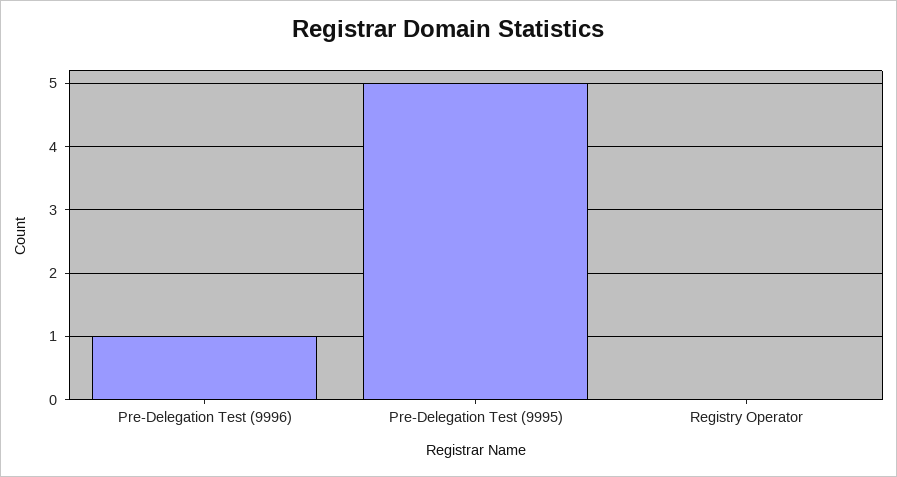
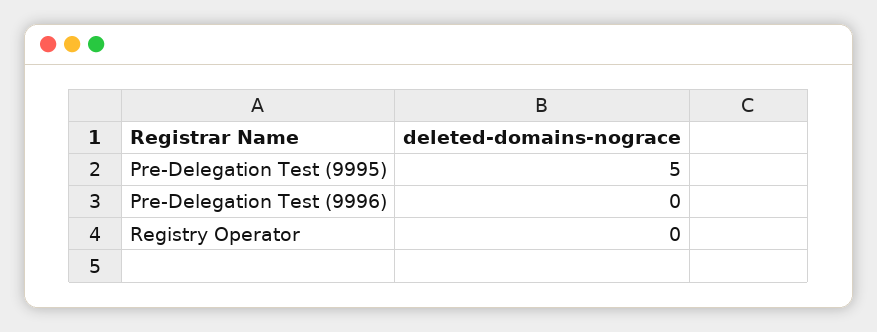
Pre-Delegation Test (9996): 1 -> 0

